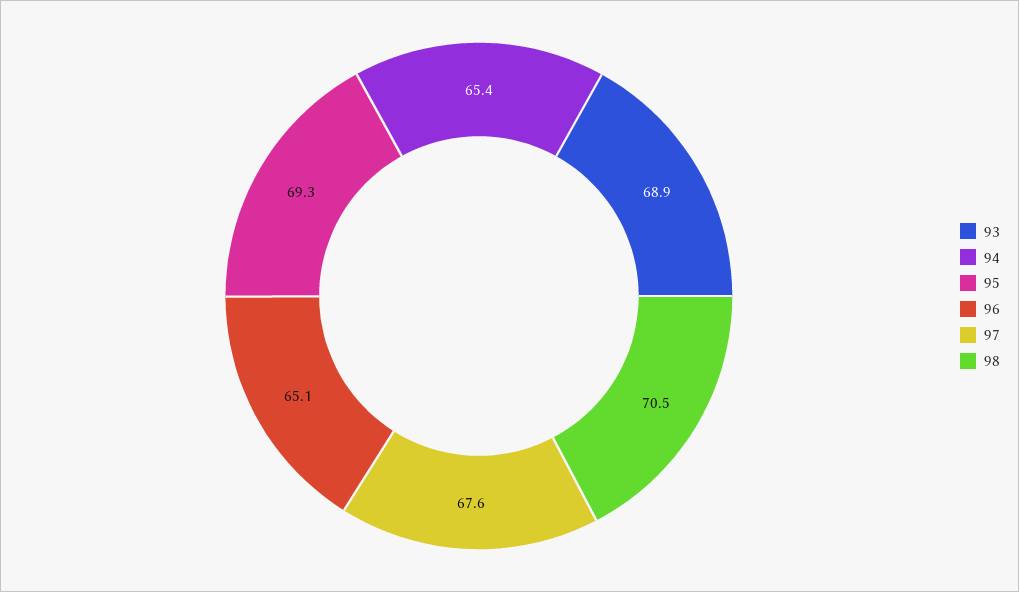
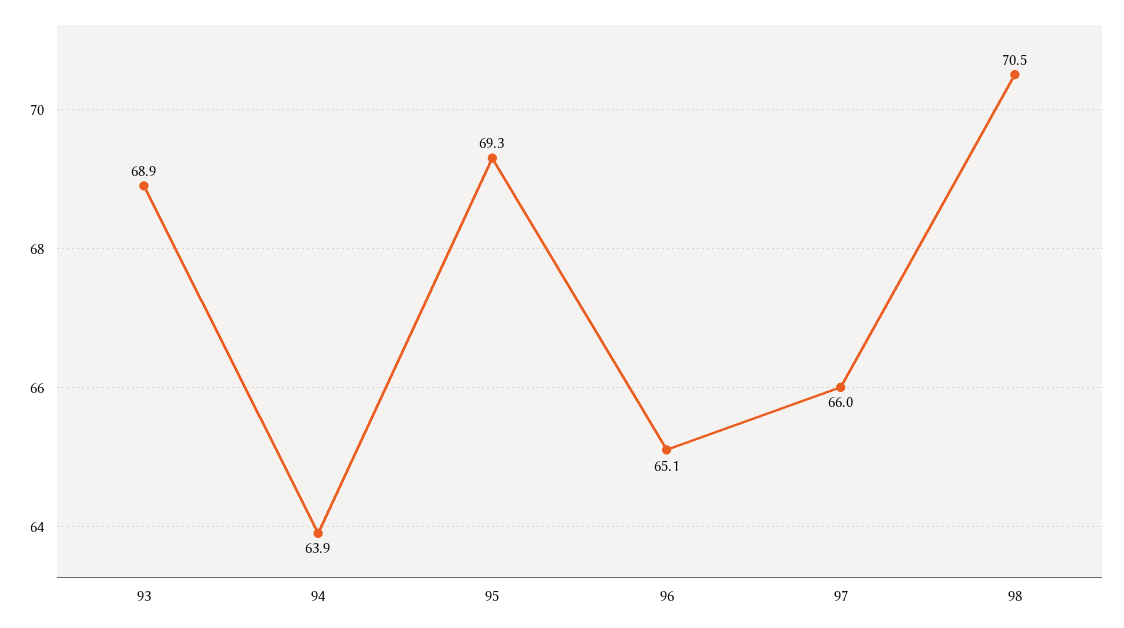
94: 65.4 -> 63.9
97: 67.6 -> 66

